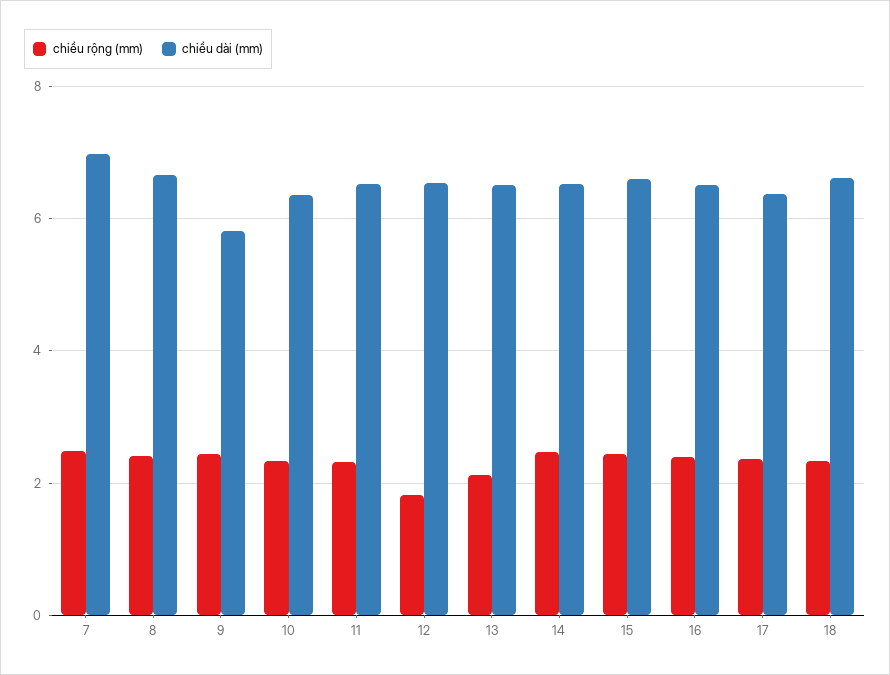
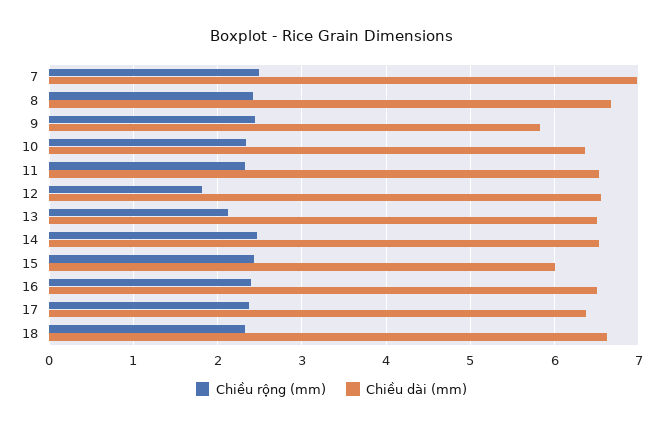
chiều dài (mm), 15: 6.6 -> 6

